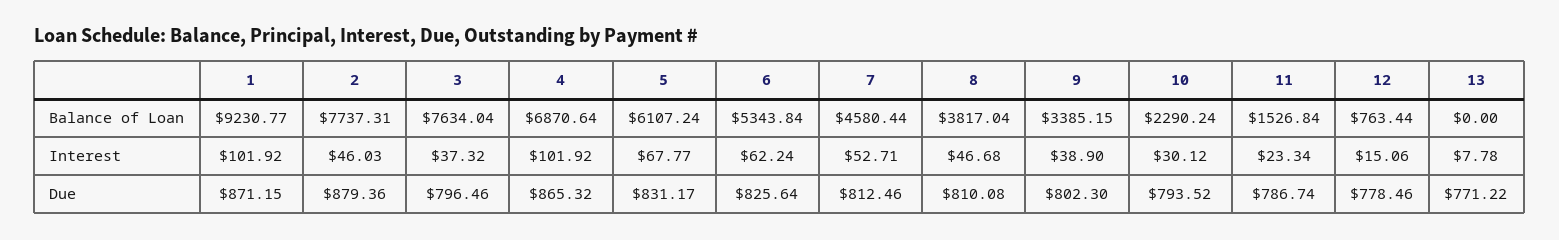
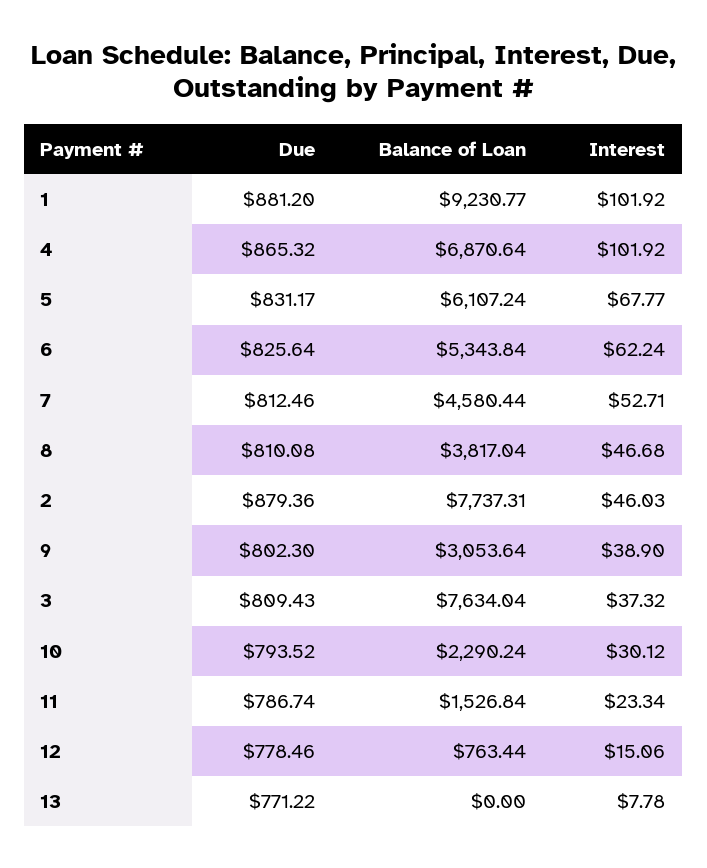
9, Balance of Loan: 3385.15 -> 3053.64
1, Due: 871.15 -> 881.2
3, Due: 796.46 -> 809.43

